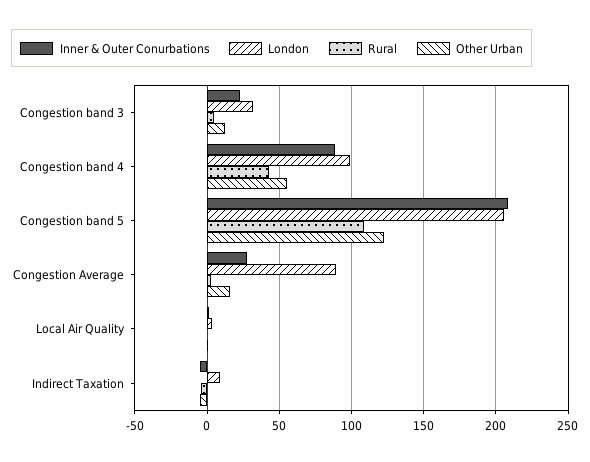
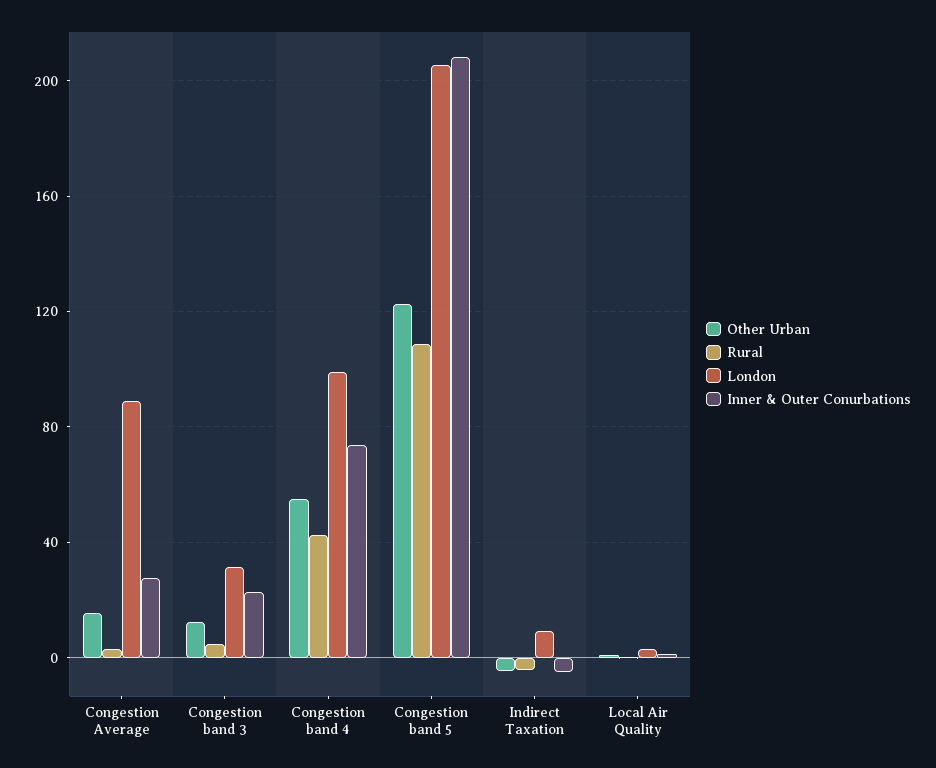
Inner & Outer Conurbations, Congestion band 4: 90 -> 75

